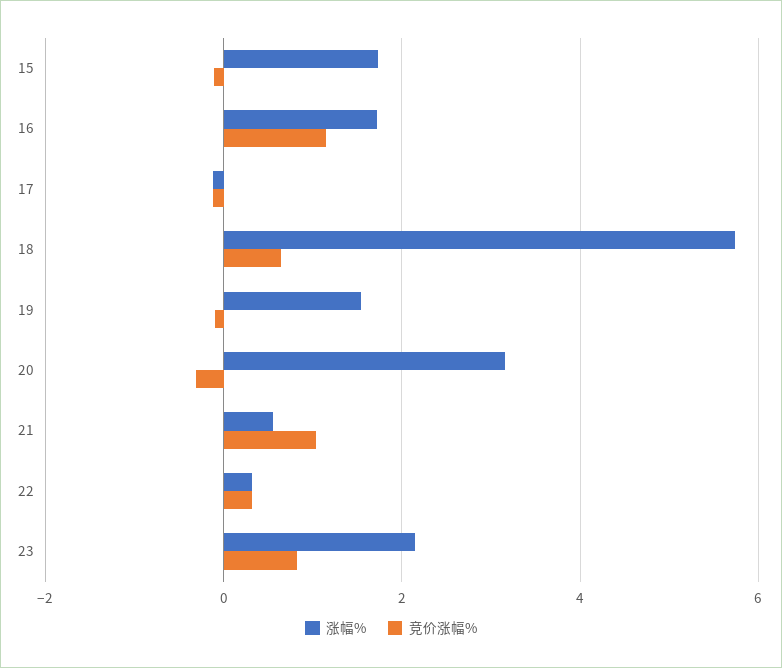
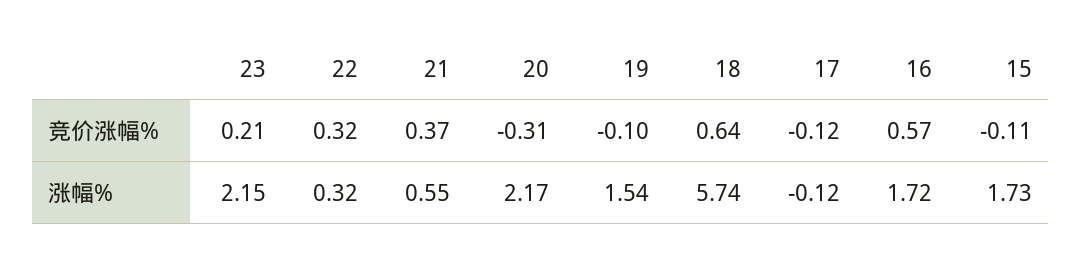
竞价涨幅%, 16: 1.2 -> 0.57
涨幅%, 20: 3.2 -> 2.17
竞价涨幅%, 21: 1 -> 0.37
竞价涨幅%, 23: 0.8 -> 0.21

